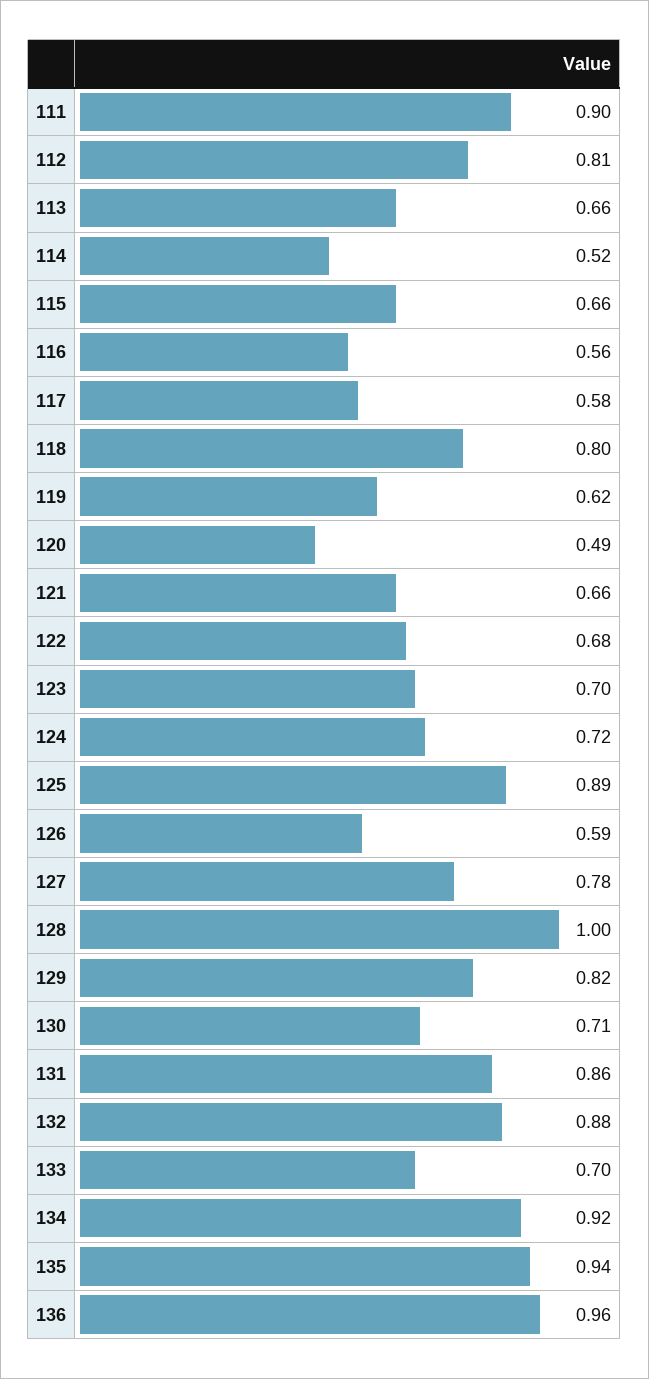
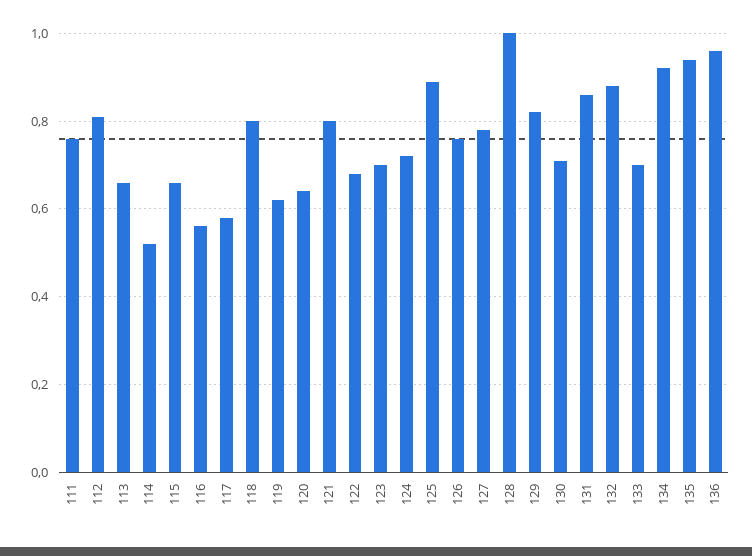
111: 0.9 -> 0.75
120: 0.49 -> 0.65
121: 0.66 -> 0.8
126: 0.59 -> 0.75

